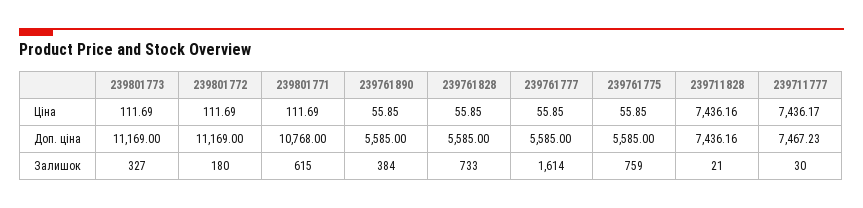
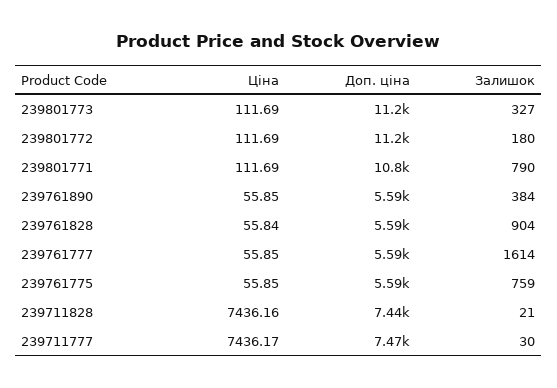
239761828, Ціна: 55.85 -> 55.84
239801771, Залишок: 615 -> 790
239761828, Залишок: 733 -> 904

